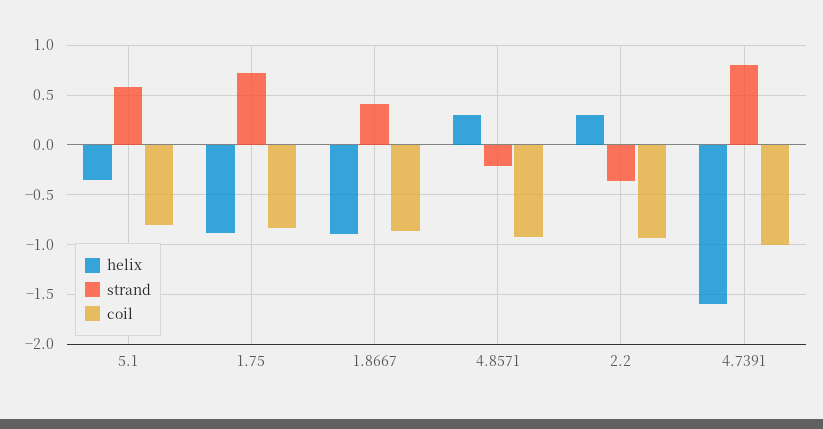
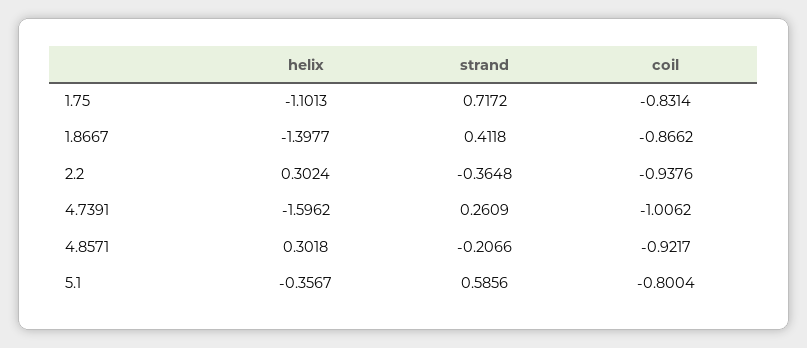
helix, 1.75: -0.9 -> -1.1013
helix, 1.8667: -0.9 -> -1.3977
strand, 4.7391: 0.8 -> 0.2609

